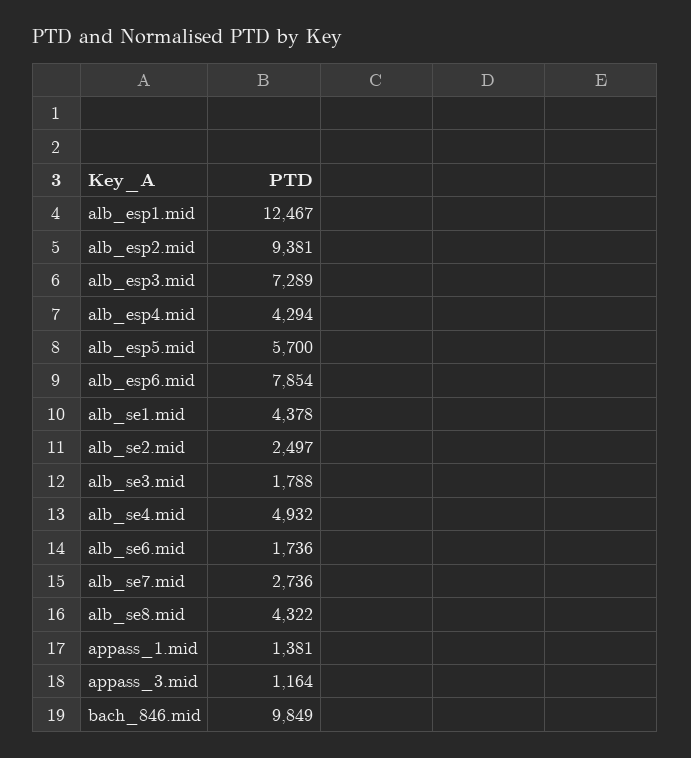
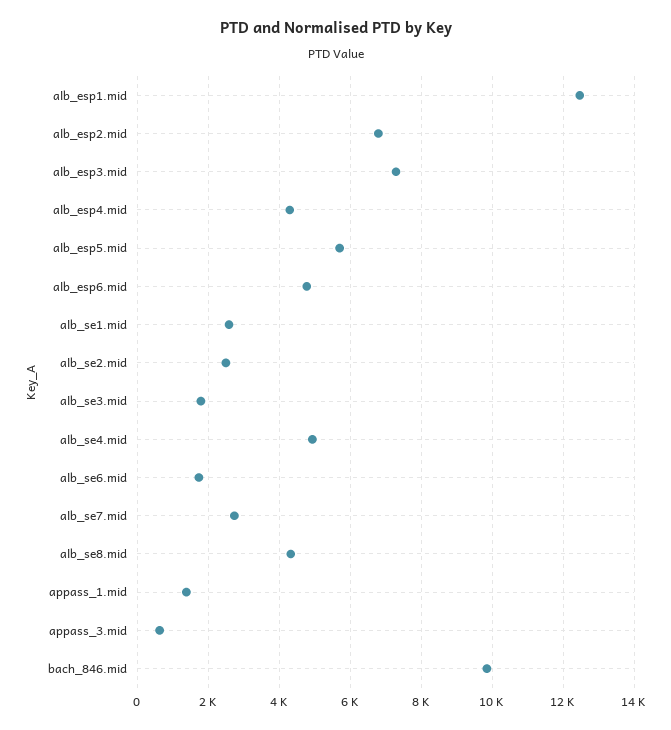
alb_esp2.mid: 9381 -> 6800
alb_esp6.mid: 7854 -> 4800
alb_se1.mid: 4378 -> 2600
appass_3.mid: 1164 -> 600

